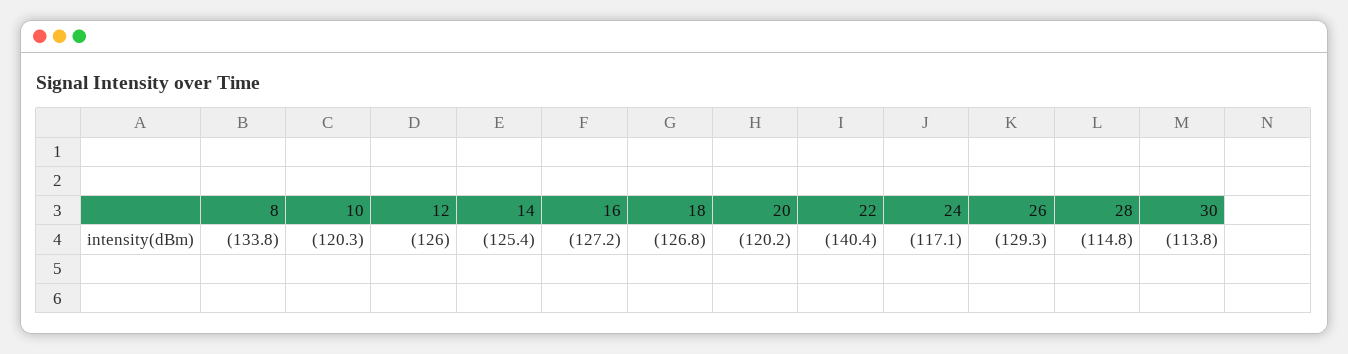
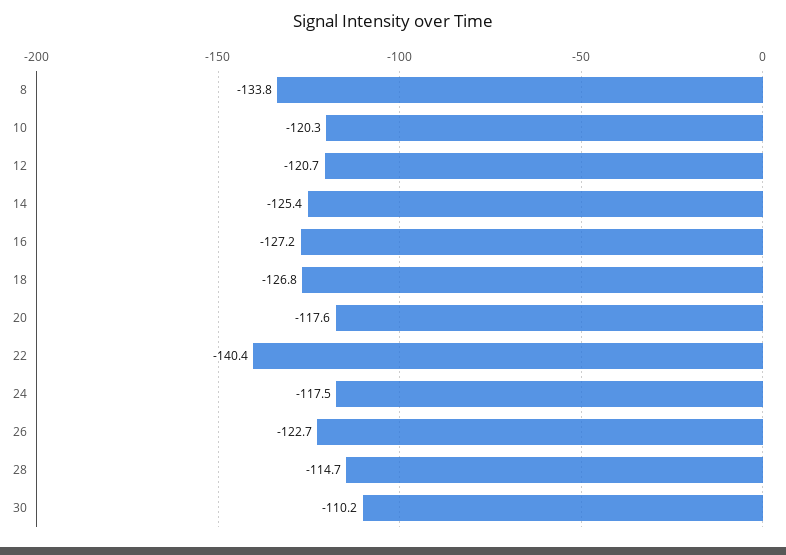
12: -126 -> -120.7
20: -120.2 -> -117.6
24: -117.1 -> -117.5
26: -129.3 -> -122.7
28: -114.8 -> -114.7
30: -113.8 -> -110.2

